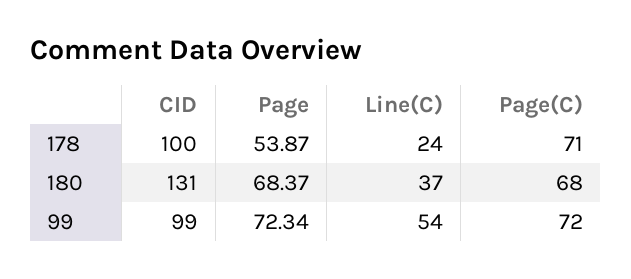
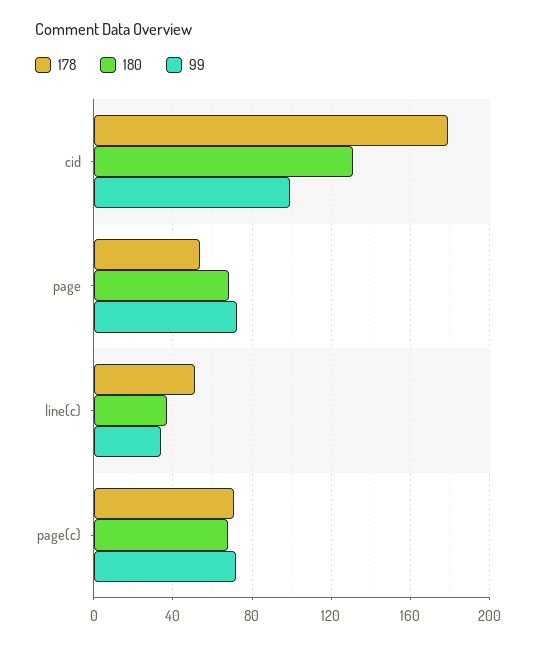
178, CID: 100 -> 180
178, Line(C): 24 -> 50
99, Line(C): 54 -> 35

